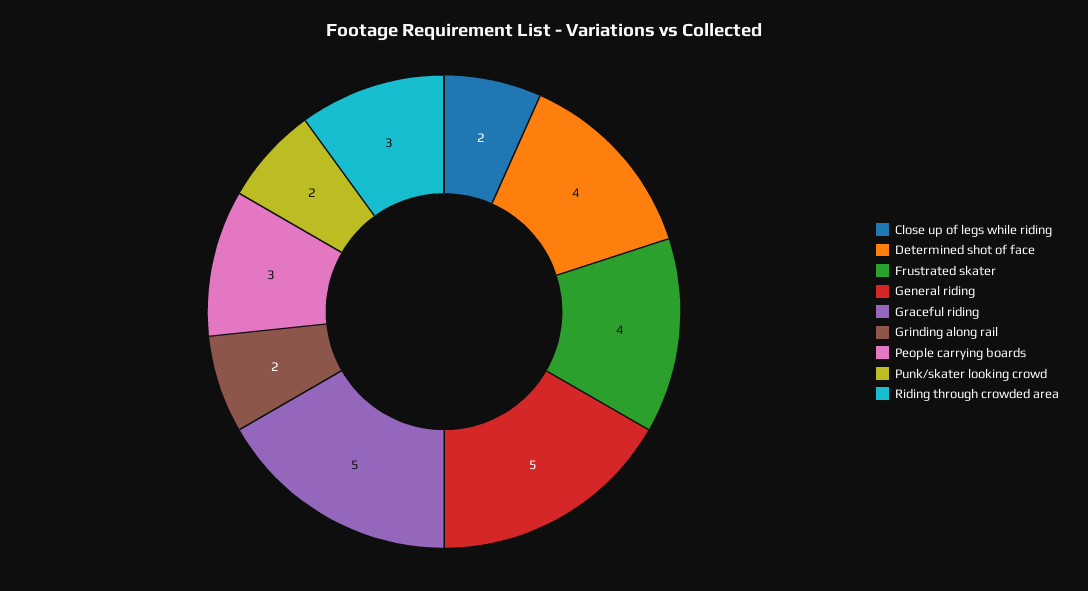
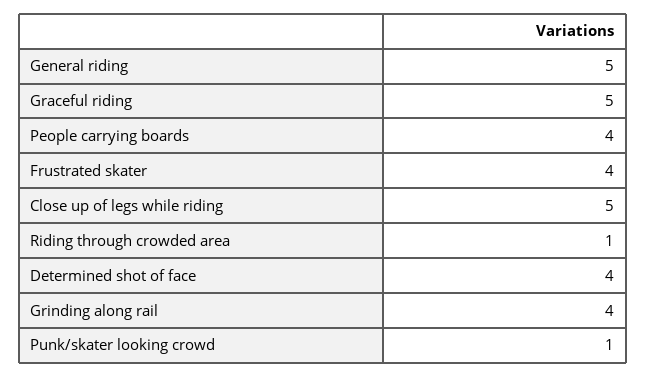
Close up of legs while riding: 2 -> 5
Grinding along rail: 2 -> 4
People carrying boards: 3 -> 4
Punk/skater looking crowd: 2 -> 1
Riding through crowded area: 3 -> 1

